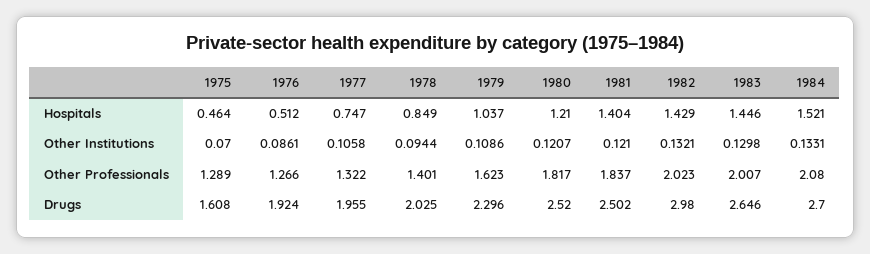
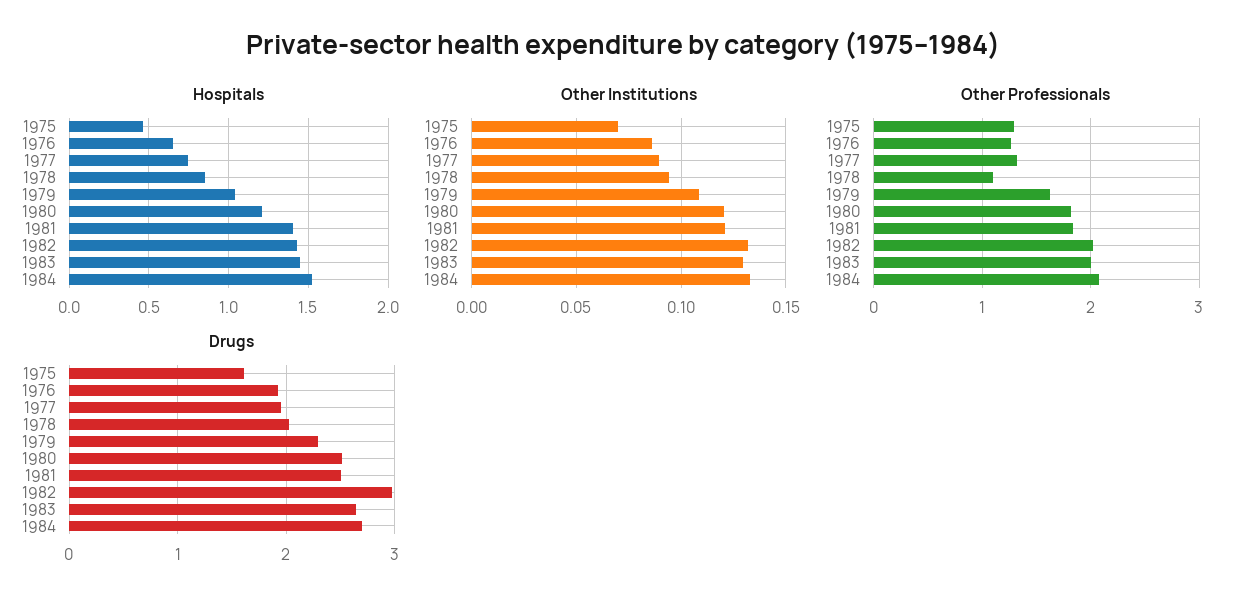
Hospitals, 1976: 0.512 -> 0.65
Other Institutions, 1977: 0.1058 -> 0.09
Other Professionals, 1978: 1.401 -> 1.1

